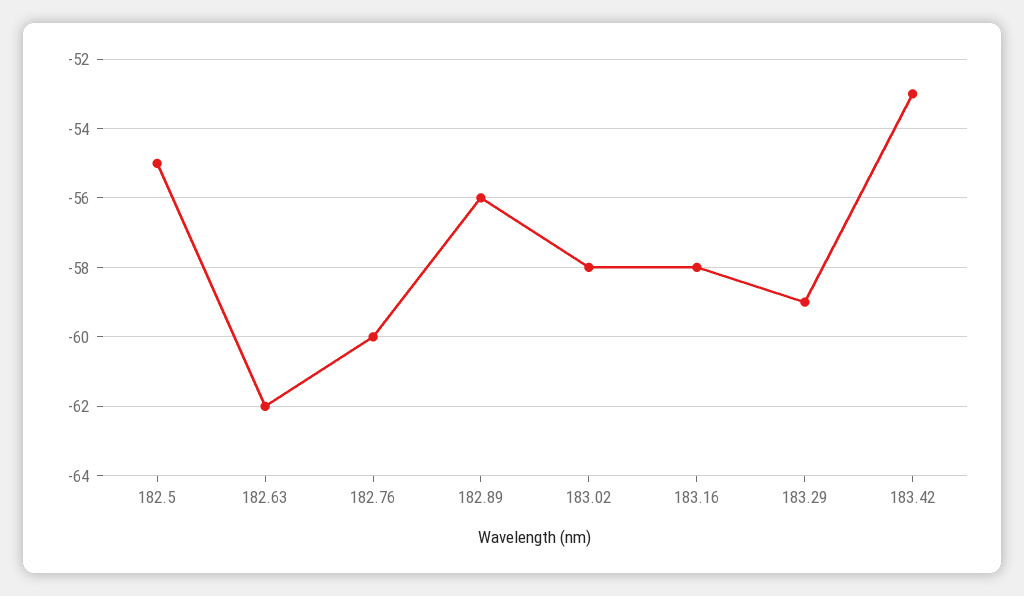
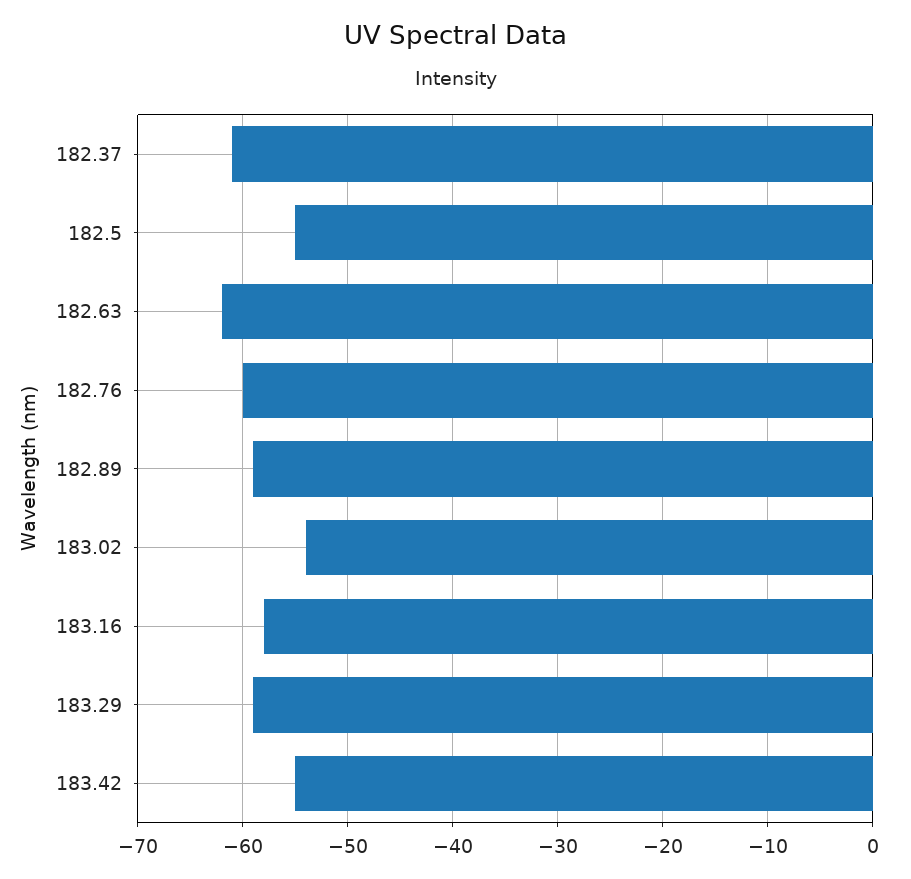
182.89: -56 -> -59
183.02: -58 -> -54
183.42: -53 -> -55
182.37: none -> -61

